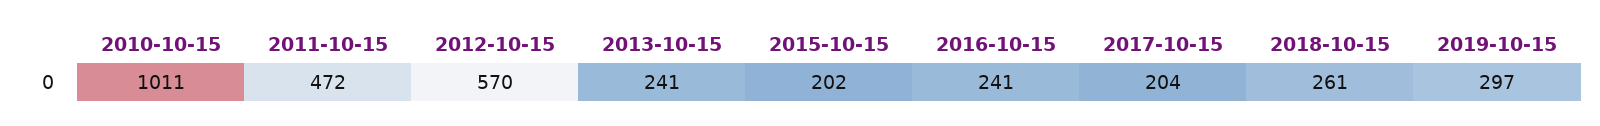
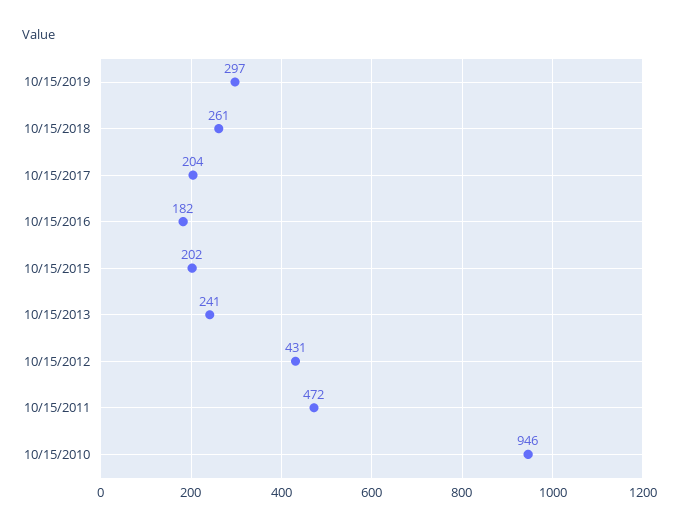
2010-10-15: 1011 -> 946
2012-10-15: 570 -> 431
2016-10-15: 241 -> 182

